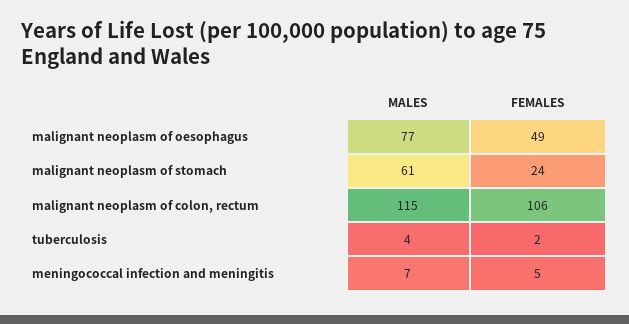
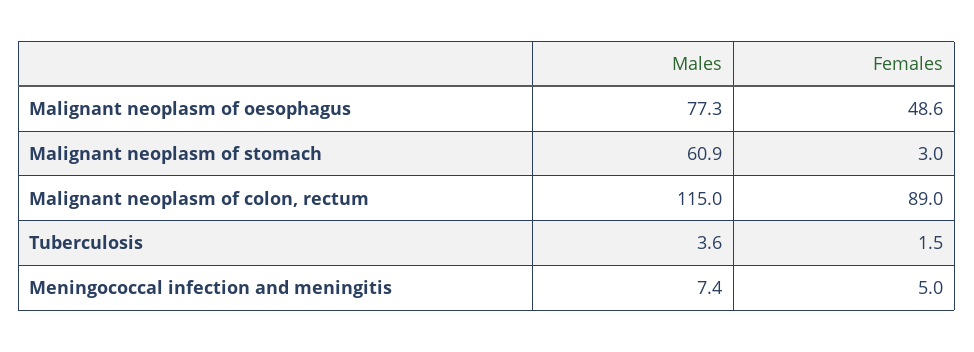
FEMALES, malignant neoplasm of stomach: 24 -> 3
FEMALES, malignant neoplasm of colon, rectum: 106 -> 89

